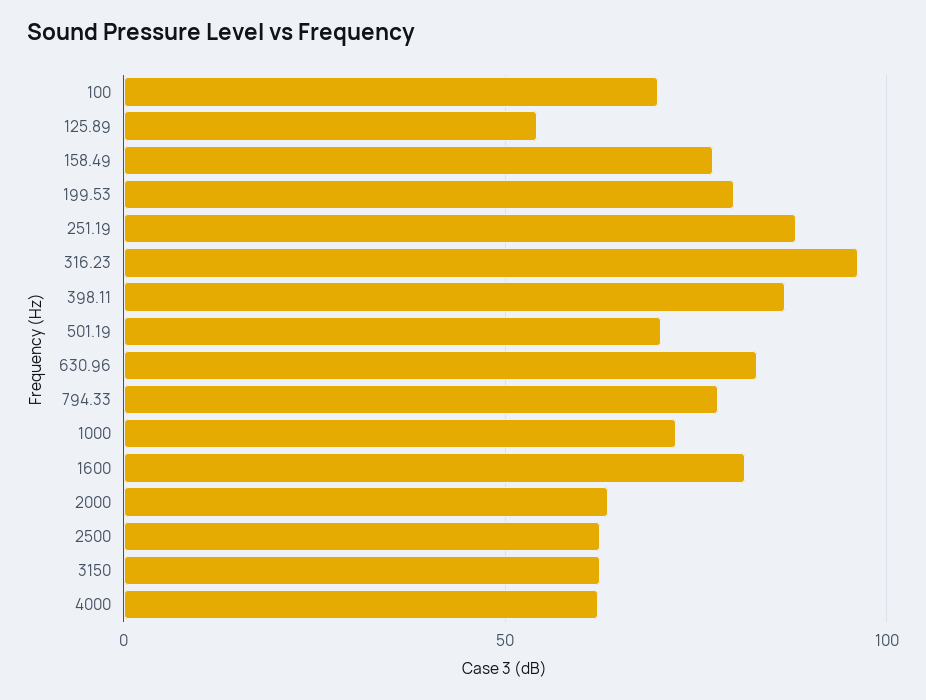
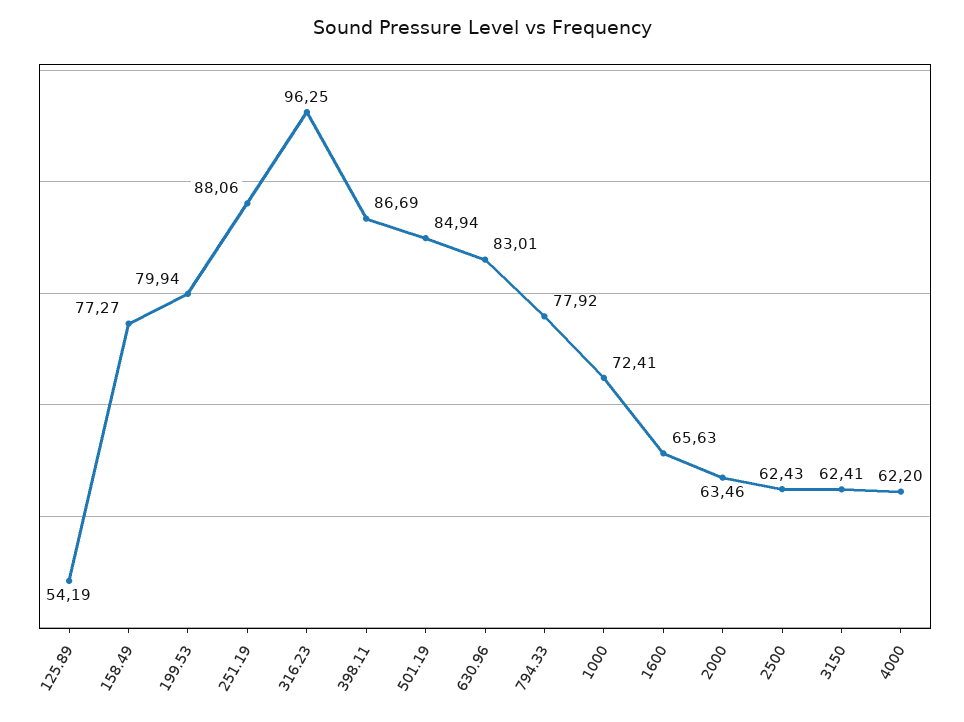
100: 70 -> none
501.19: 70 -> 84.94
1600: 80 -> 65.63

